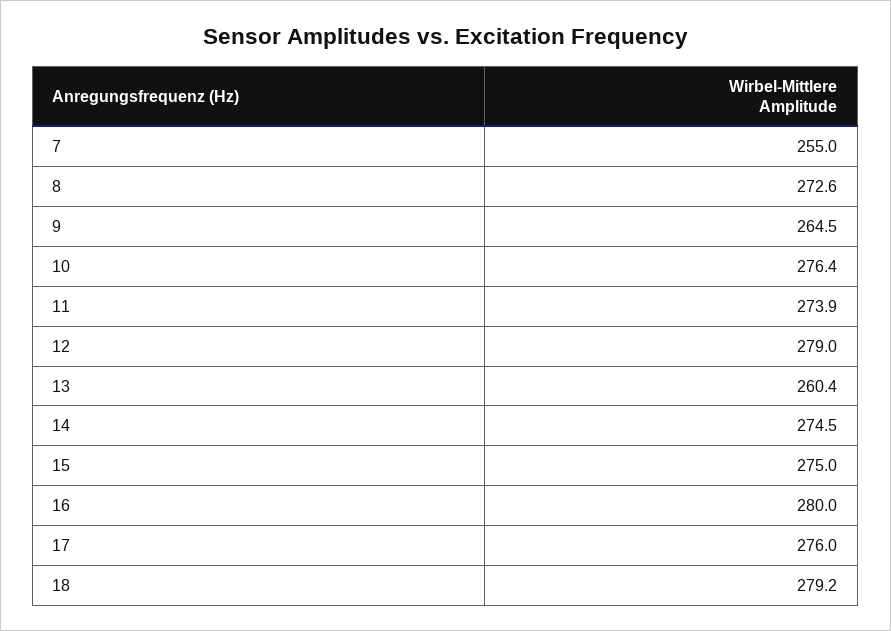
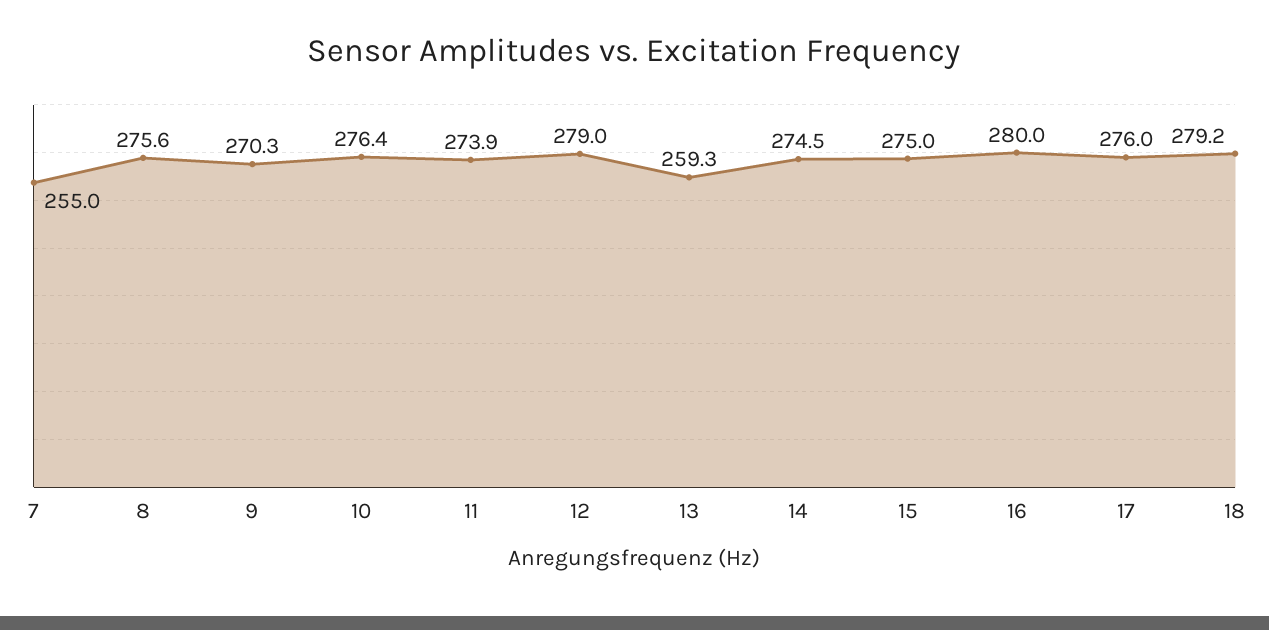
8: 272.6 -> 275.6
9: 264.5 -> 270.3
13: 260.4 -> 259.3

